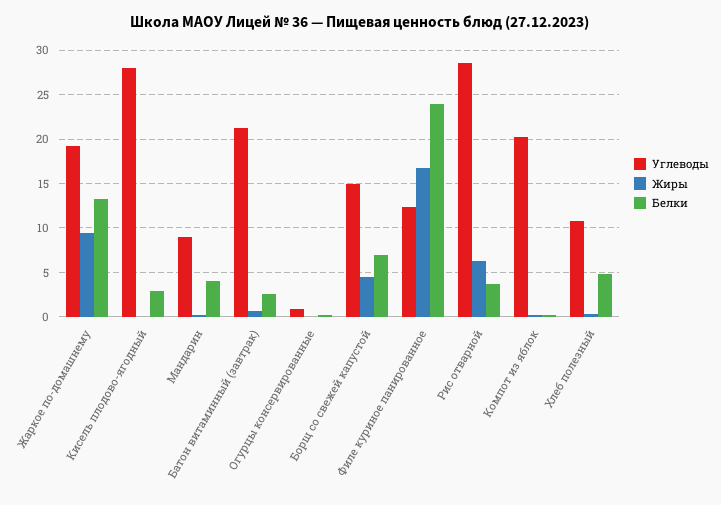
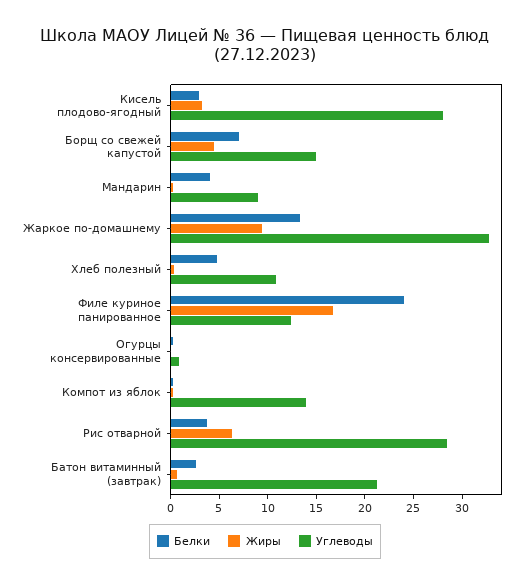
Углеводы, Жаркое по-домашнему: 19 -> 33
Жиры, Кисель плодово-ягодный: 0 -> 3
Углеводы, Компот из яблок: 20 -> 14

